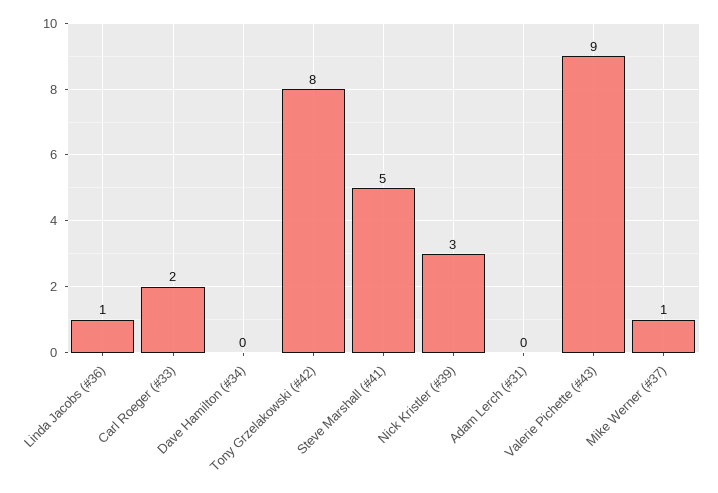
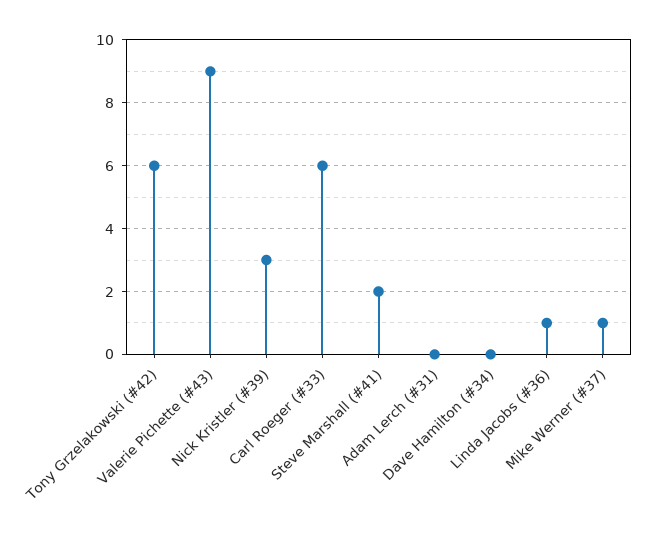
Carl Roeger (#33): 2 -> 6
Tony Grzelakowski (#42): 8 -> 6
Steve Marshall (#41): 5 -> 2

